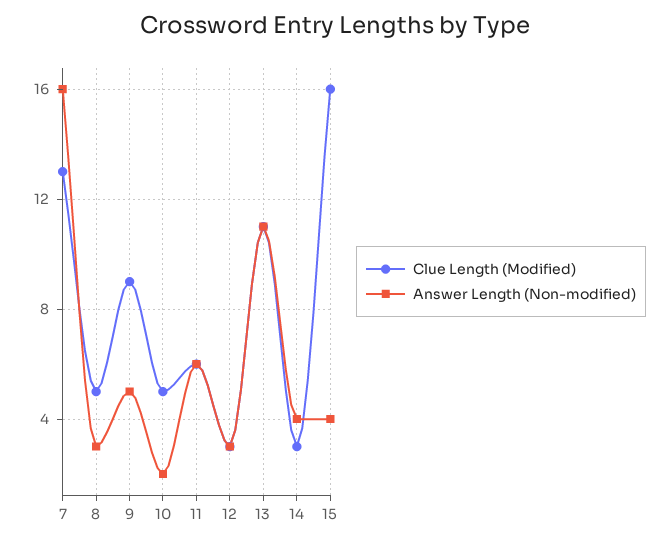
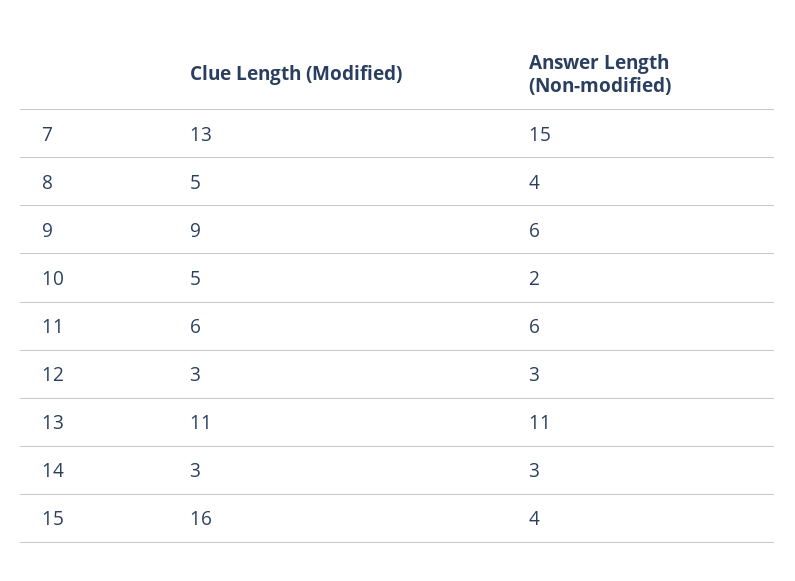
Answer Length (Non-modified), 7: 16 -> 15
Answer Length (Non-modified), 8: 3 -> 4
Answer Length (Non-modified), 9: 5 -> 6
Answer Length (Non-modified), 14: 4 -> 3

